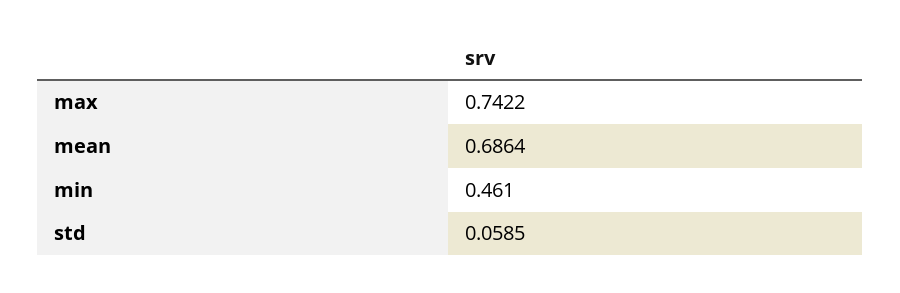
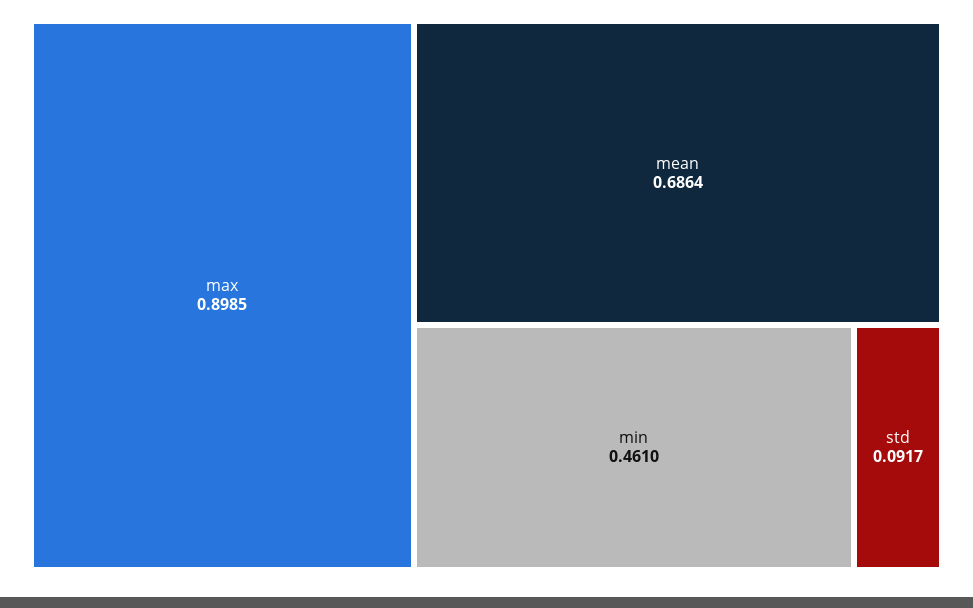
max: 0.7422 -> 0.8985
std: 0.0585 -> 0.0917

